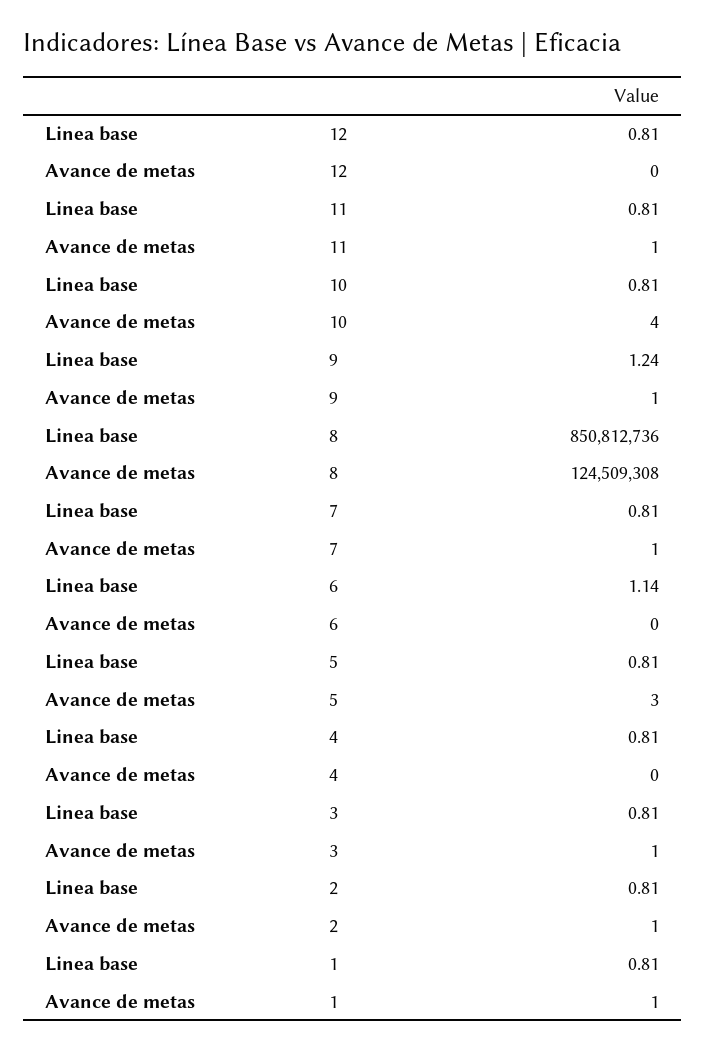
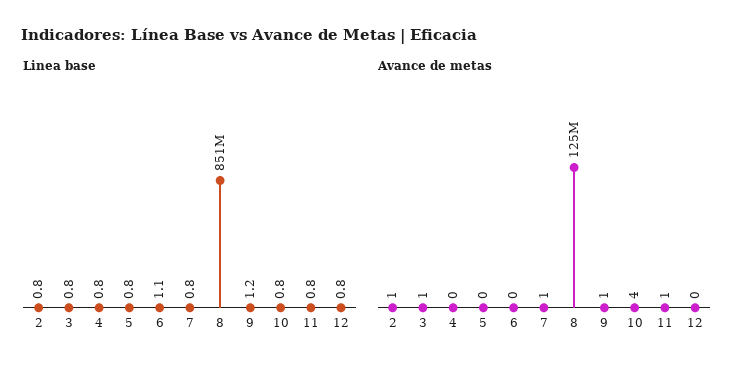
Avance de metas, 5: 3 -> 0
Linea base, 1: 0.81 -> none
Avance de metas, 1: 1 -> none

